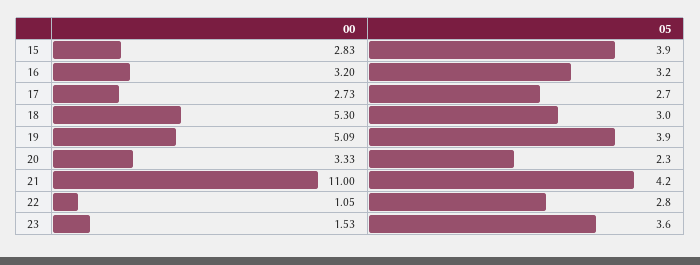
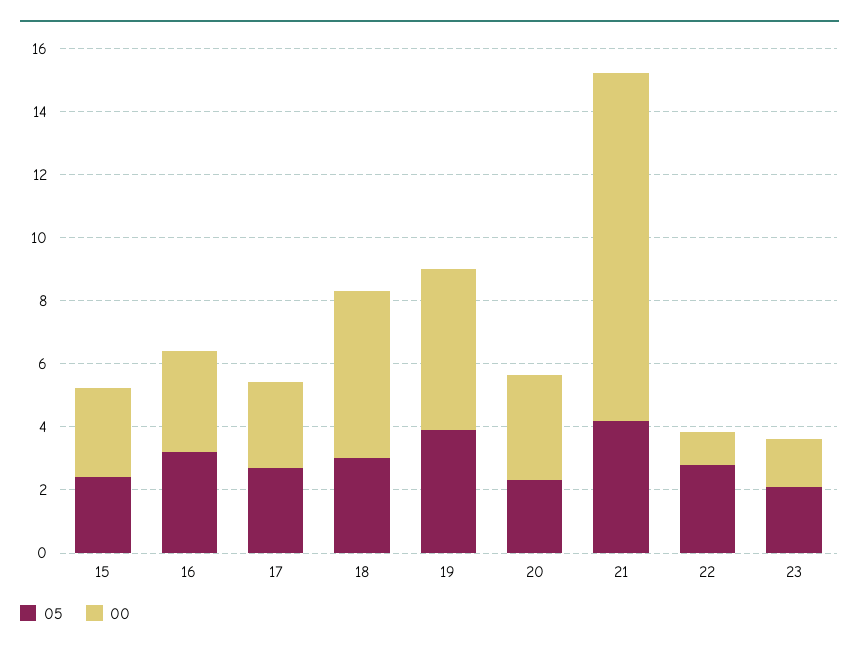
05, 15: 3.9 -> 2.5
05, 23: 3.6 -> 2

